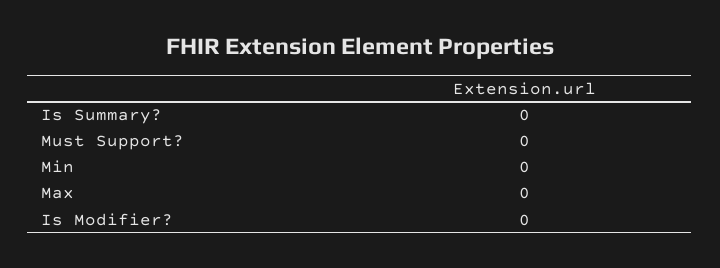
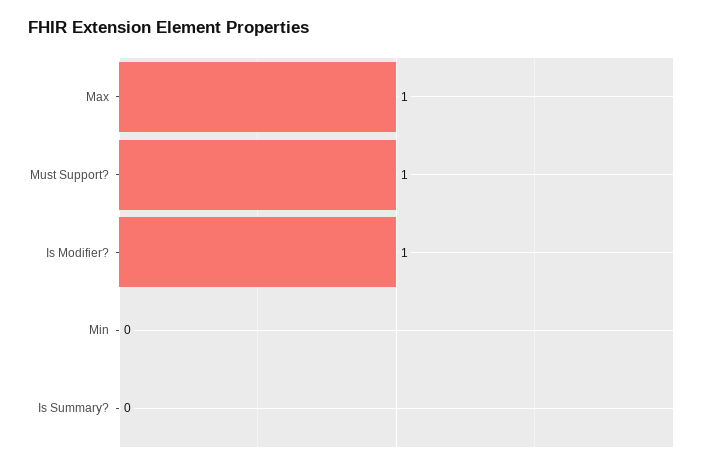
Must Support?: 0 -> 1
Max: 0 -> 1
Is Modifier?: 0 -> 1

